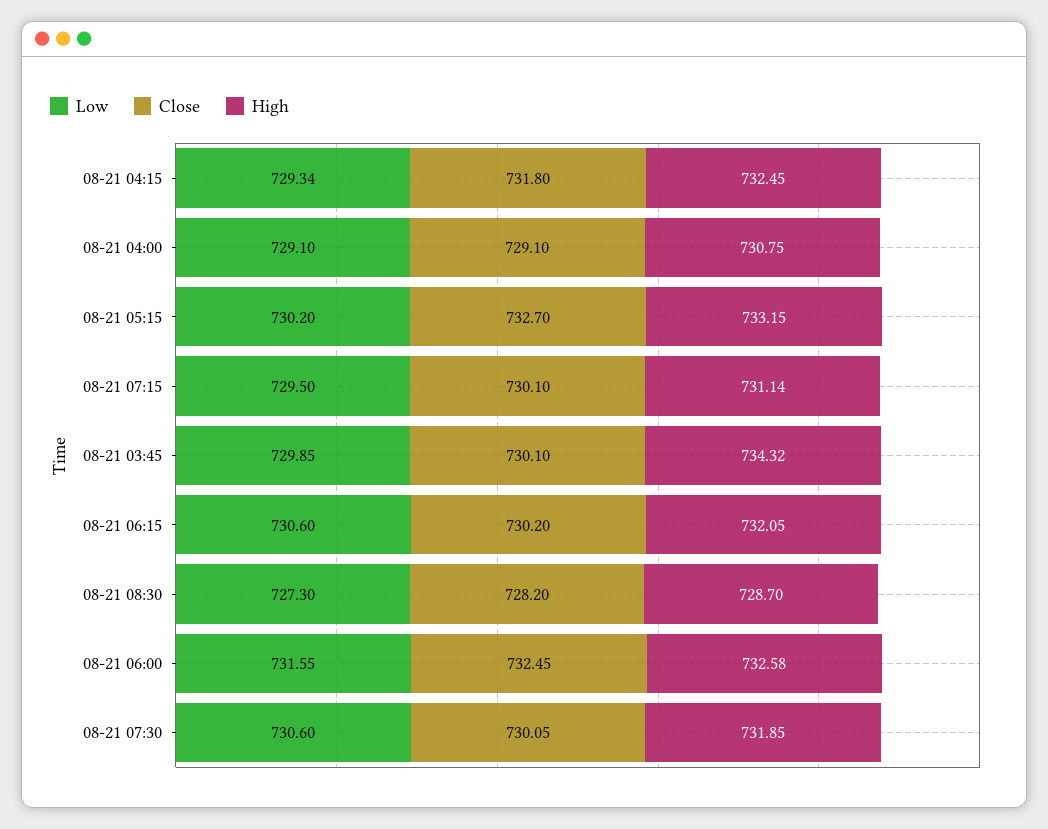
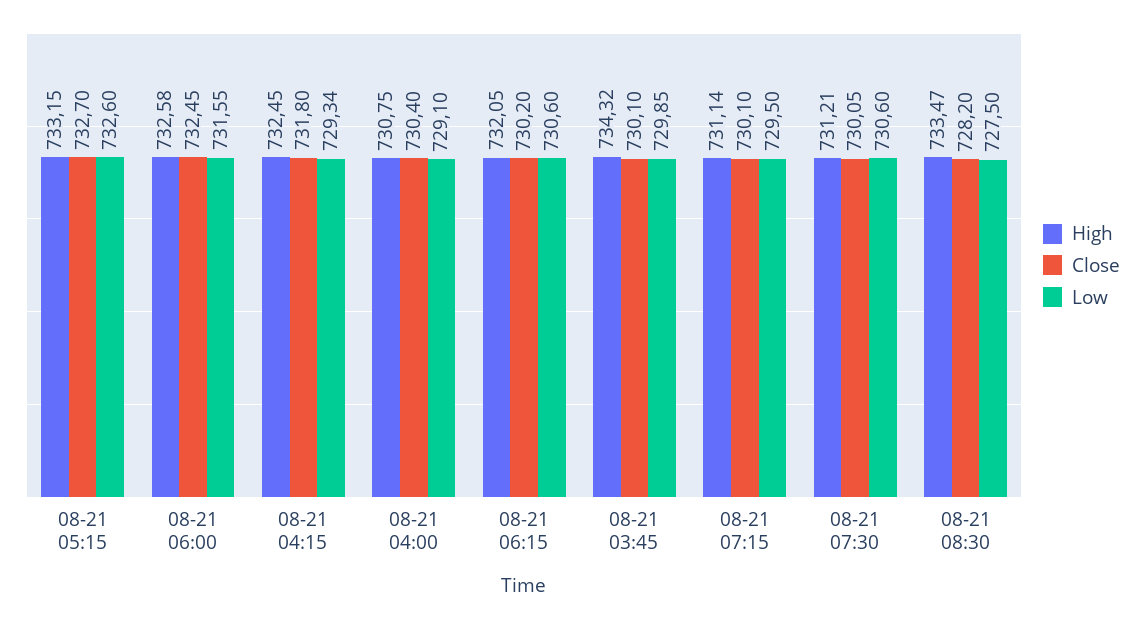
Close, 08-21 04:00: 729.1 -> 730.4
Low, 08-21 05:15: 730.2 -> 732.6
Low, 08-21 08:30: 727.3 -> 727.5
High, 08-21 08:30: 728.7 -> 733.47
High, 08-21 07:30: 731.85 -> 731.21

